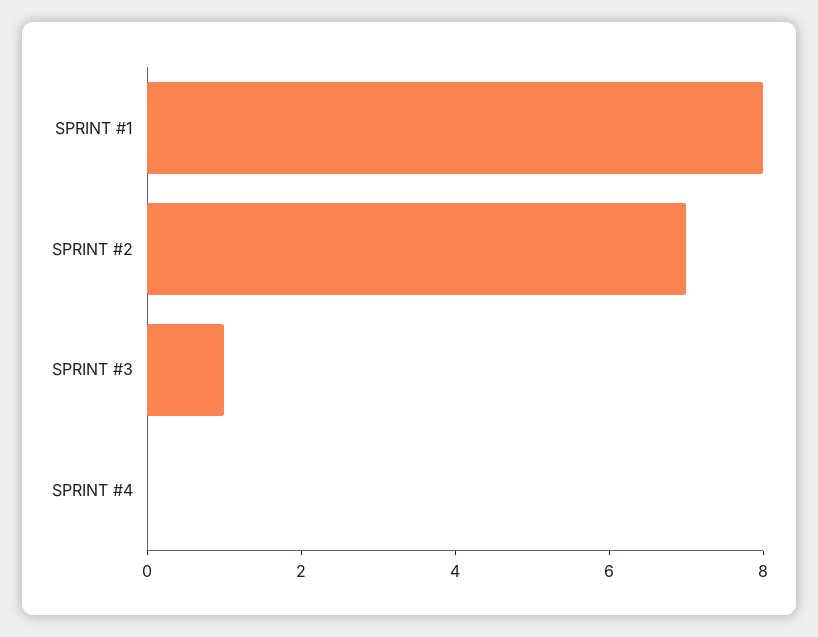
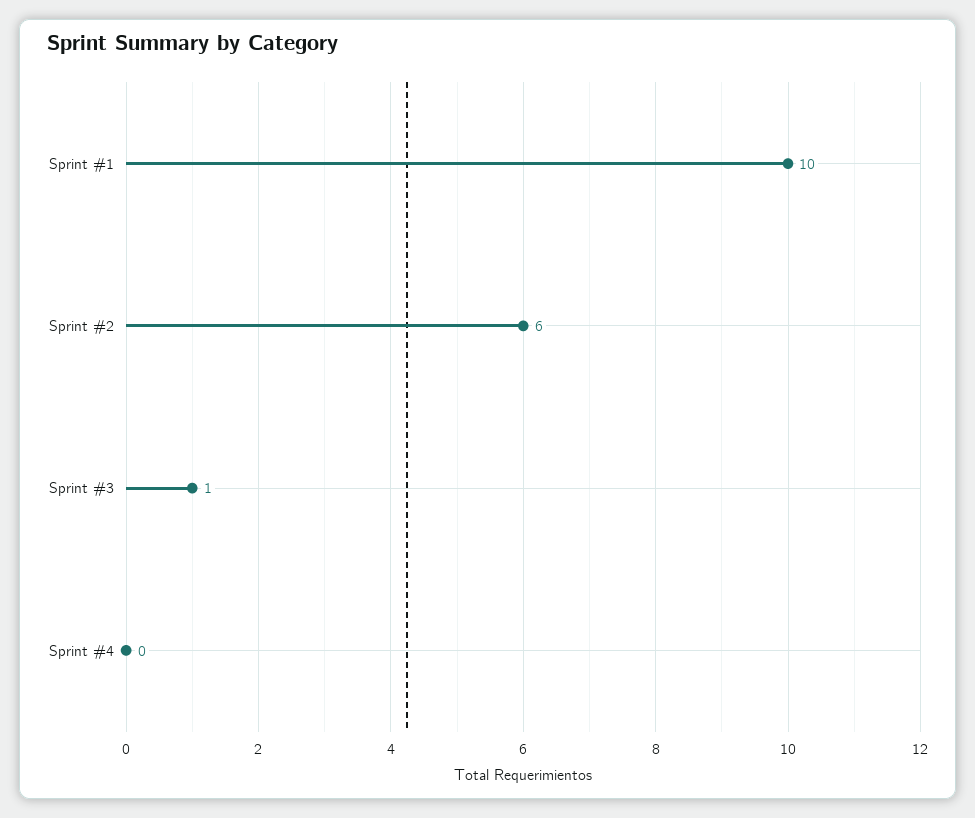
SPRINT #1: 8 -> 10
SPRINT #2: 7 -> 6

